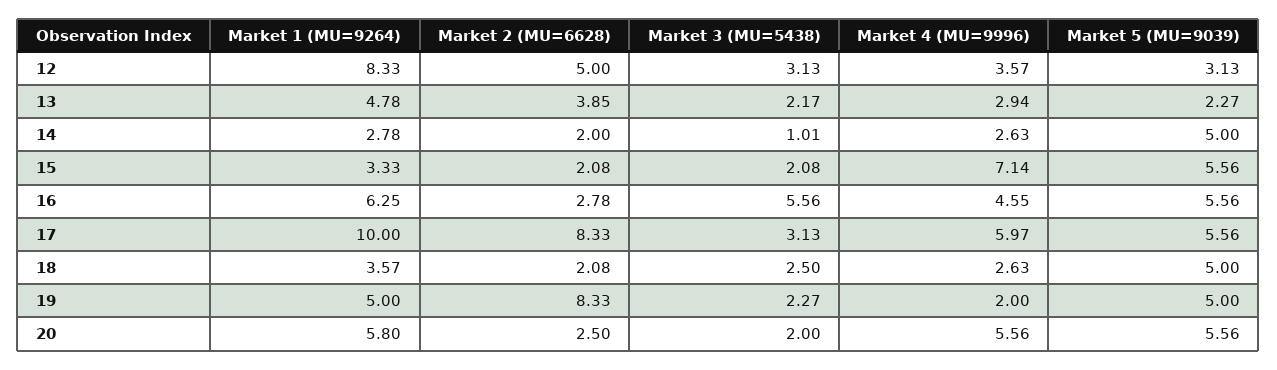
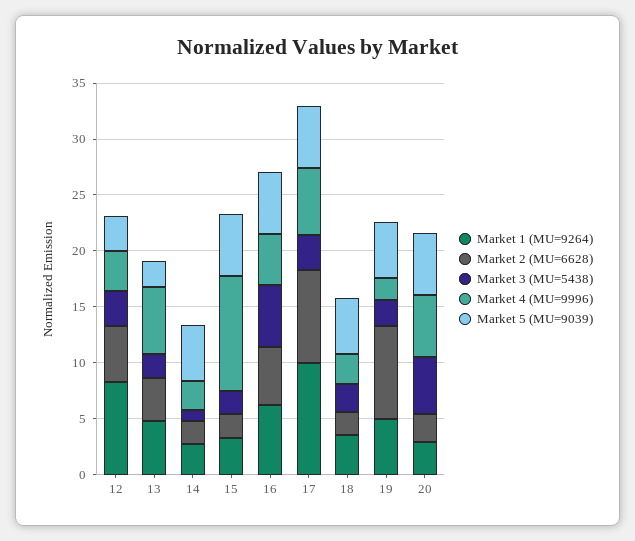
Market 4 (MU=9996), 13: 2.94 -> 6
Market 4 (MU=9996), 15: 7.14 -> 10
Market 2 (MU=6628), 16: 2.78 -> 5
Market 1 (MU=9264), 20: 5.8 -> 3
Market 3 (MU=5438), 20: 2 -> 5

